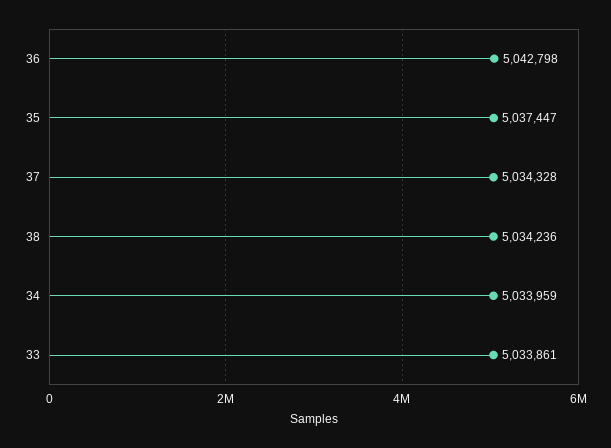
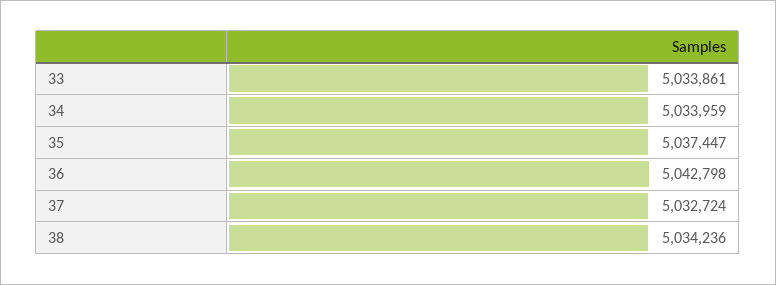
37: 5034328 -> 5032724

